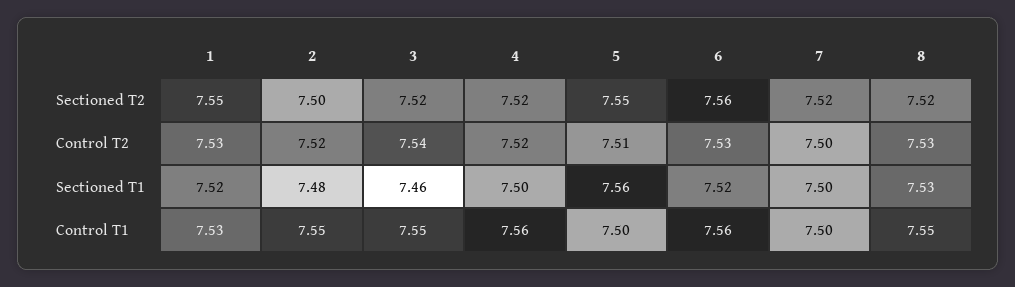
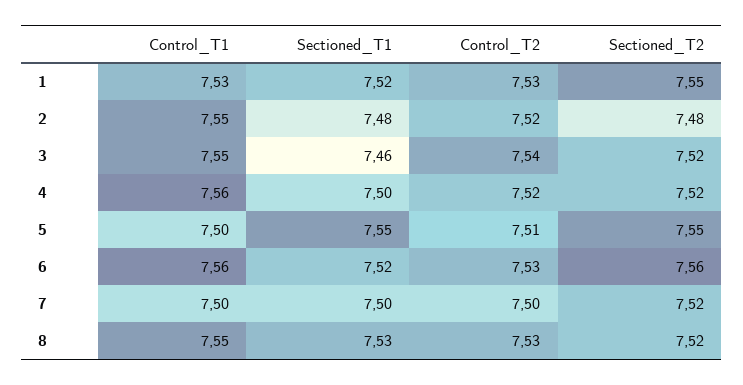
2, Sectioned T2: 7.5 -> 7.48
5, Sectioned T1: 7.56 -> 7.55

